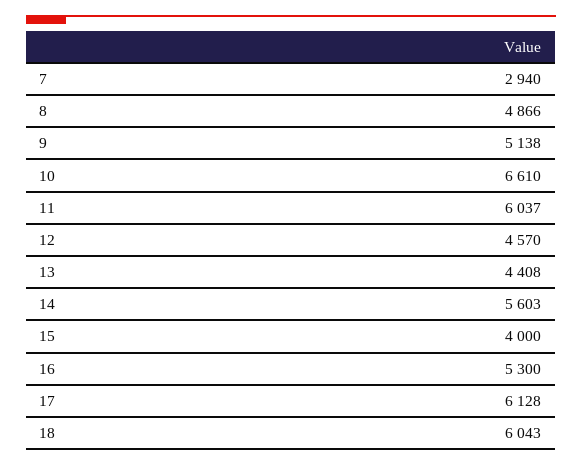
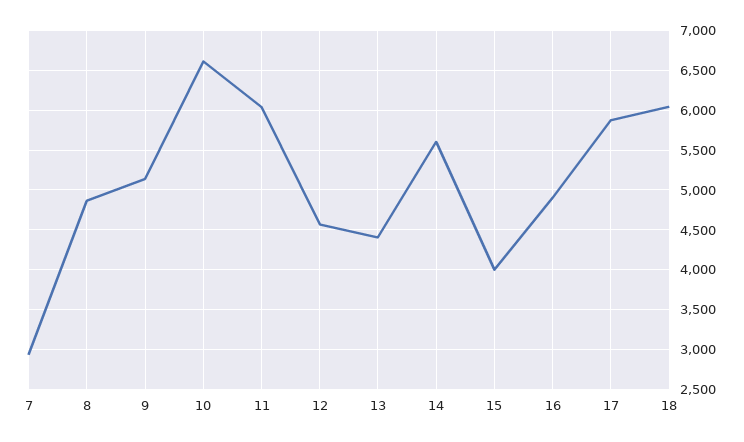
16: 5300 -> 4900
17: 6128 -> 5900

